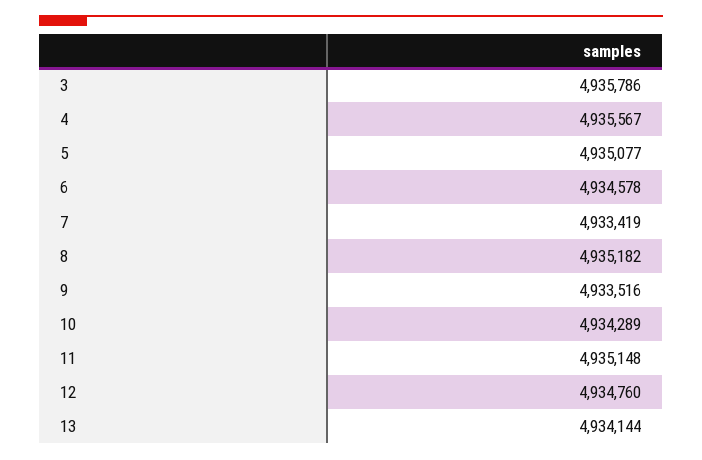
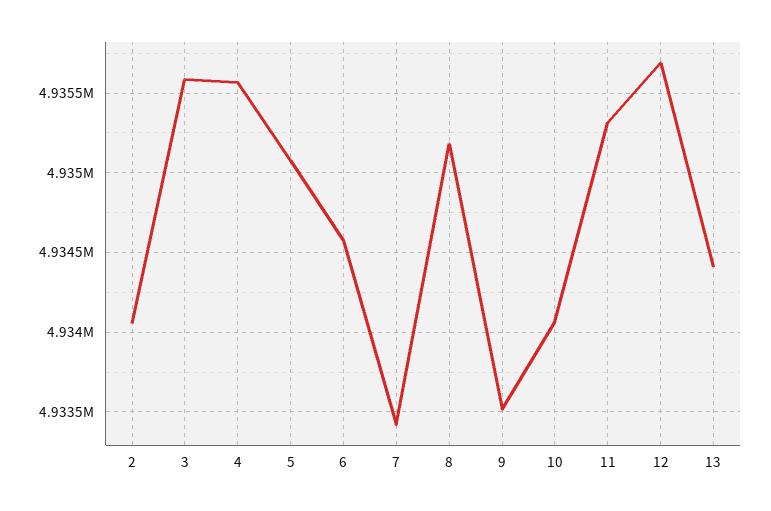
3: 4935786 -> 4935600
10: 4934289 -> 4934050
11: 4935148 -> 4935300
12: 4934760 -> 4935700
13: 4934144 -> 4934400
2: none -> 4934050

